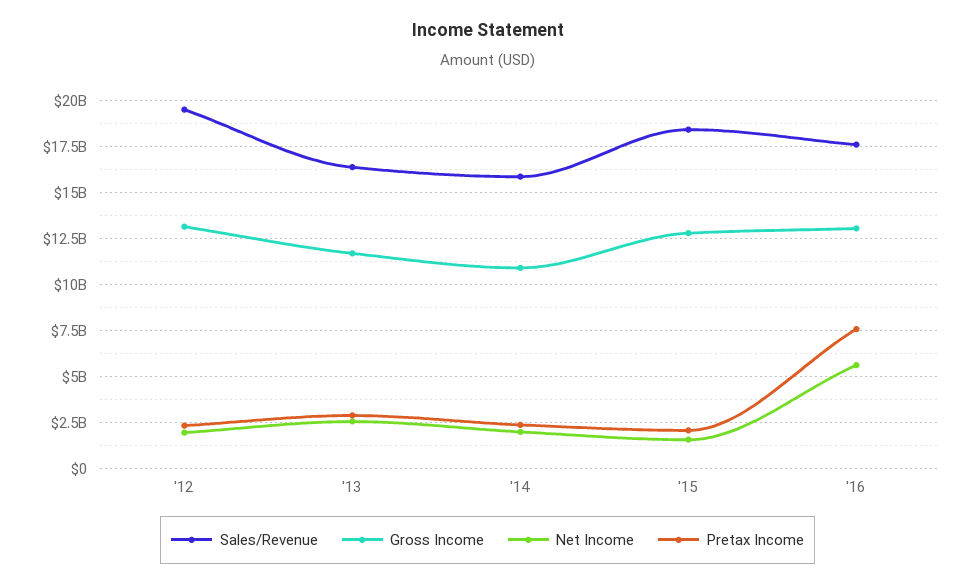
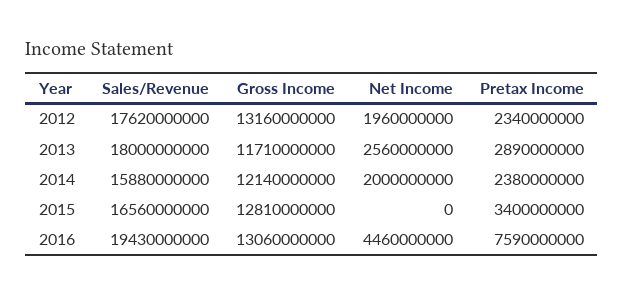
Sales/Revenue, '12: 19500000000 -> 17620000000
Sales/Revenue, '13: 16500000000 -> 18000000000
Gross Income, '14: 11000000000 -> 12140000000
Sales/Revenue, '15: 18500000000 -> 16560000000
Net Income, '15: 1500000000 -> 0
Pretax Income, '15: 2000000000 -> 3400000000
Sales/Revenue, '16: 17500000000 -> 19430000000
Net Income, '16: 5500000000 -> 4460000000

